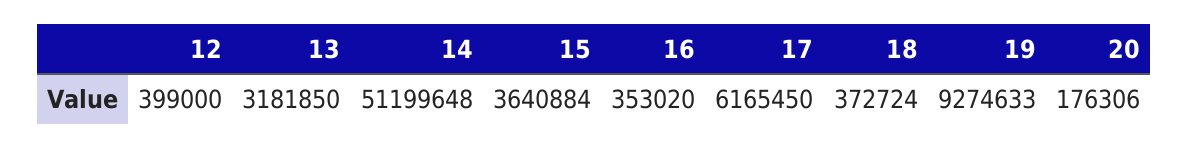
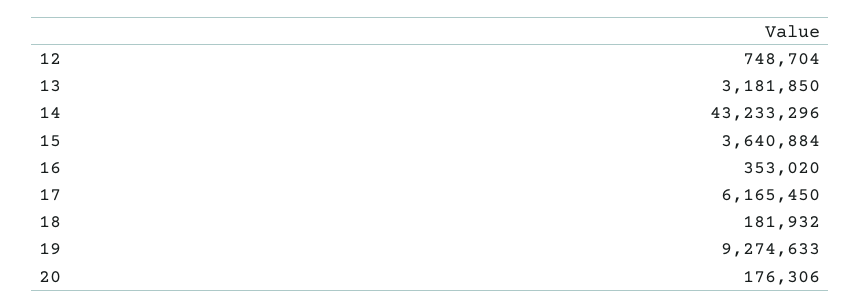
12: 399000 -> 748704
14: 51199648 -> 43233296
18: 372724 -> 181932

